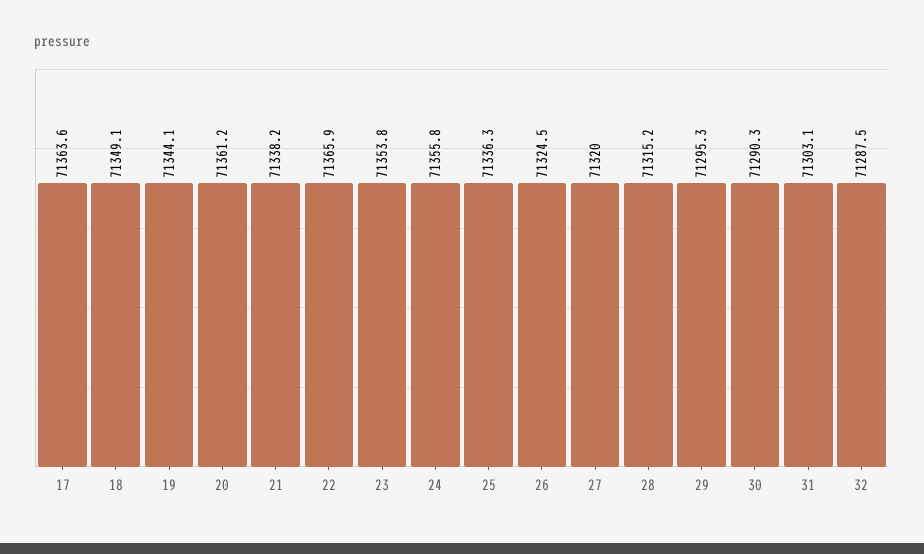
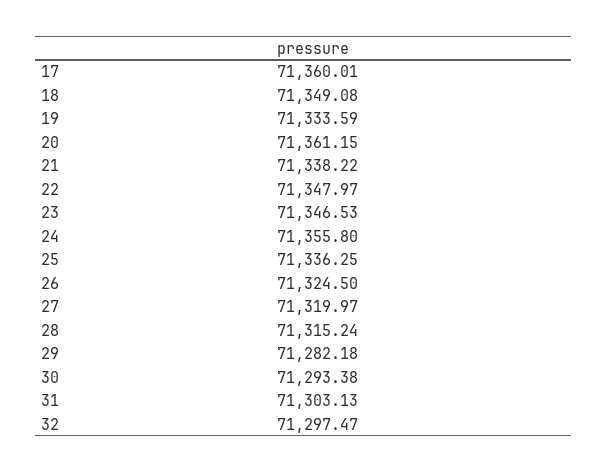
17: 71363.6 -> 71360.01
19: 71344.1 -> 71333.59
22: 71365.9 -> 71347.97
23: 71353.8 -> 71346.53
29: 71295.3 -> 71282.18
30: 71290.3 -> 71293.38
32: 71287.5 -> 71297.47

